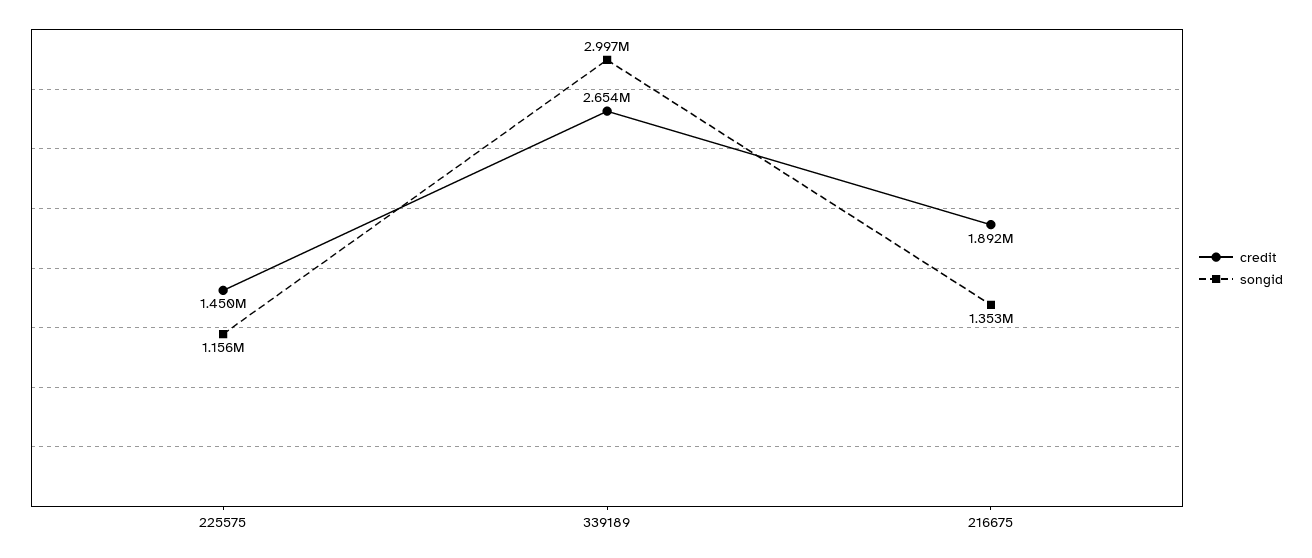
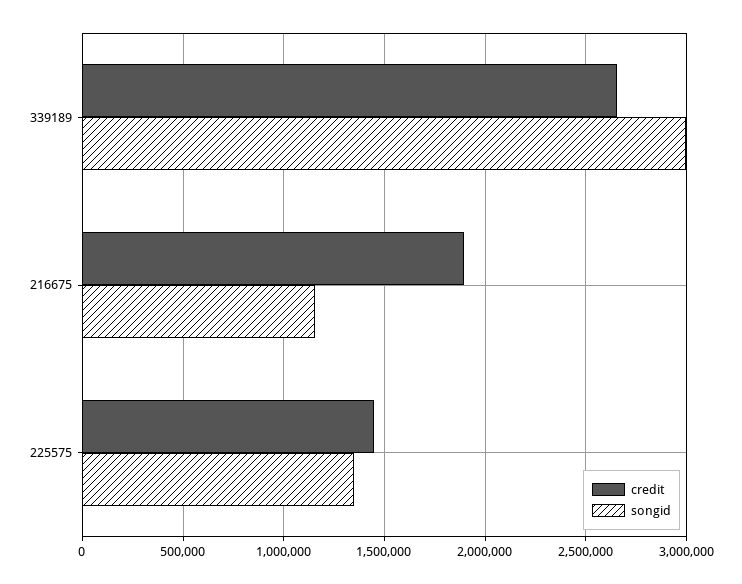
songid, 225575: 1156000 -> 1350000
songid, 216675: 1353000 -> 1150000

